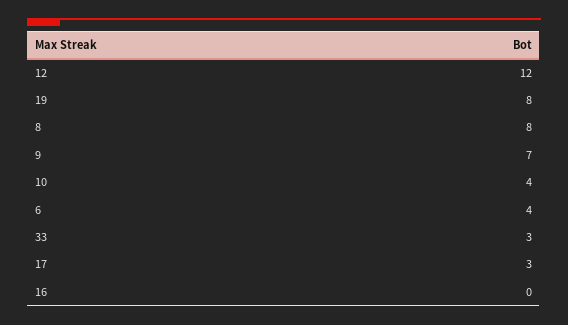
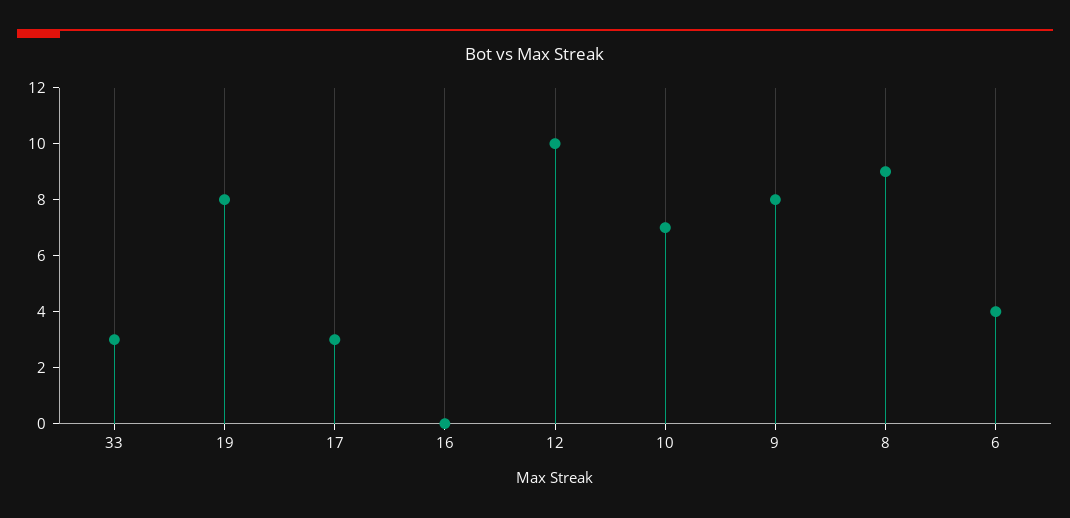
12: 12 -> 10
8: 8 -> 9
9: 7 -> 8
10: 4 -> 7

